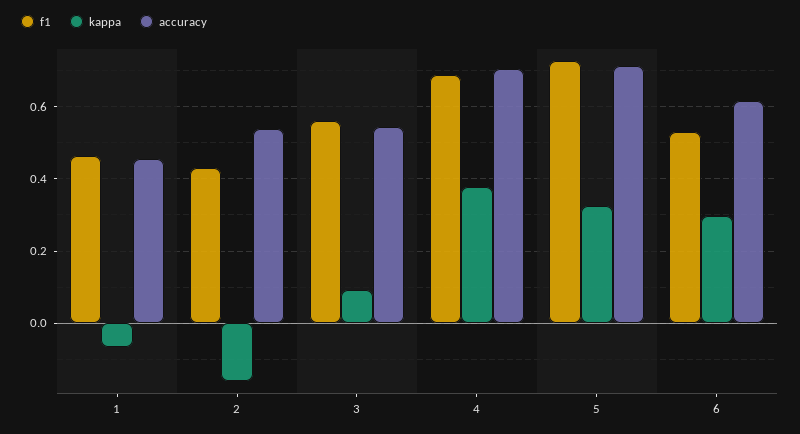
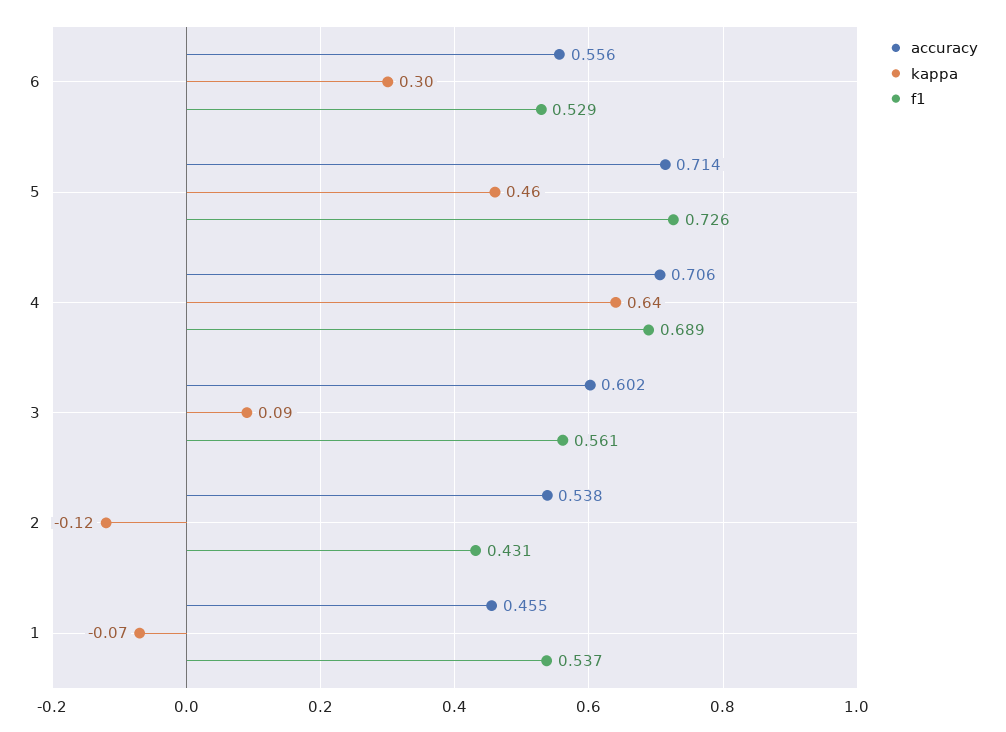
f1, 1: 0.46 -> 0.537
kappa, 2: -0.16 -> -0.12
accuracy, 3: 0.54 -> 0.602
kappa, 4: 0.38 -> 0.64
kappa, 5: 0.32 -> 0.46
accuracy, 6: 0.62 -> 0.556

